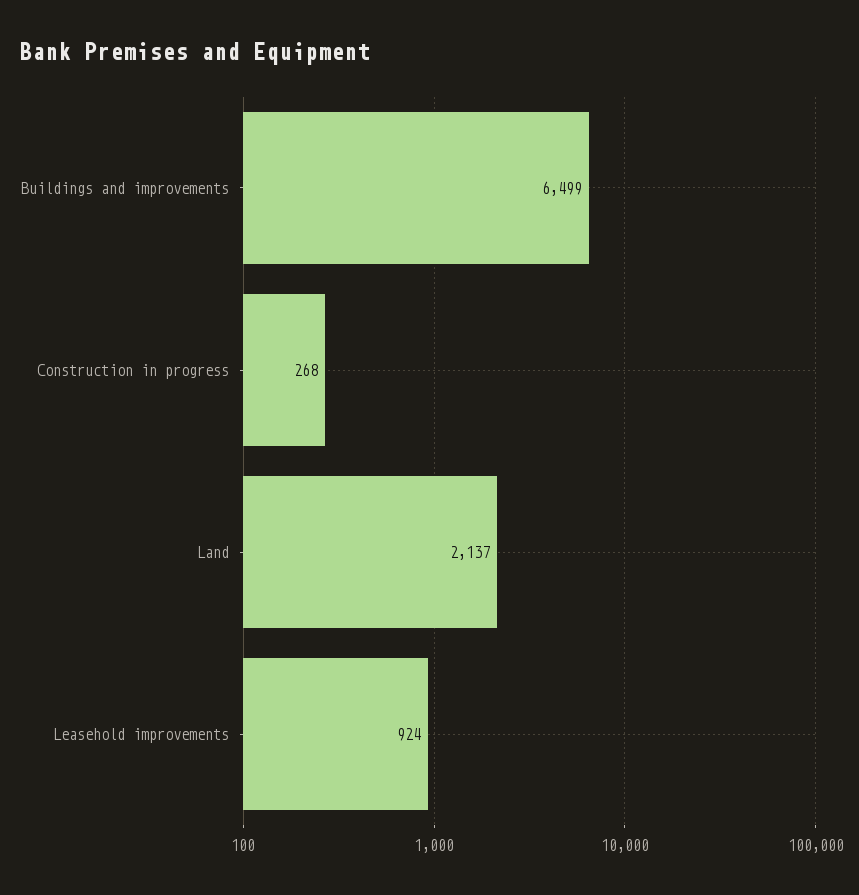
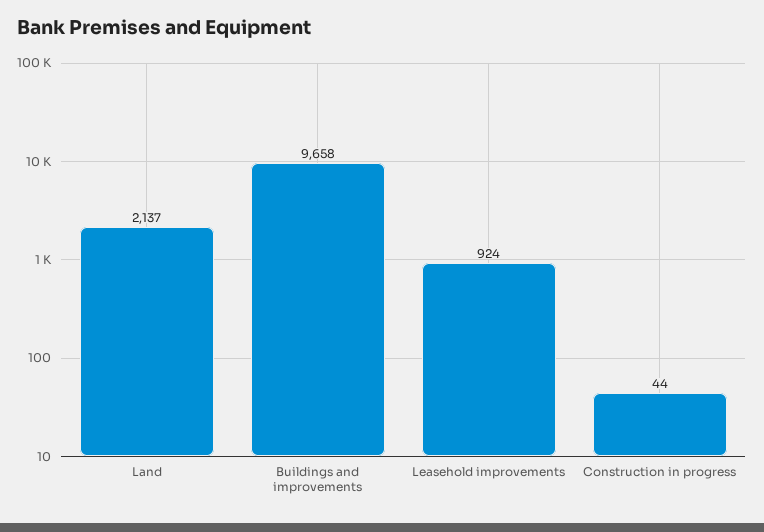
Buildings and improvements: 6499 -> 9658
Construction in progress: 268 -> 44

